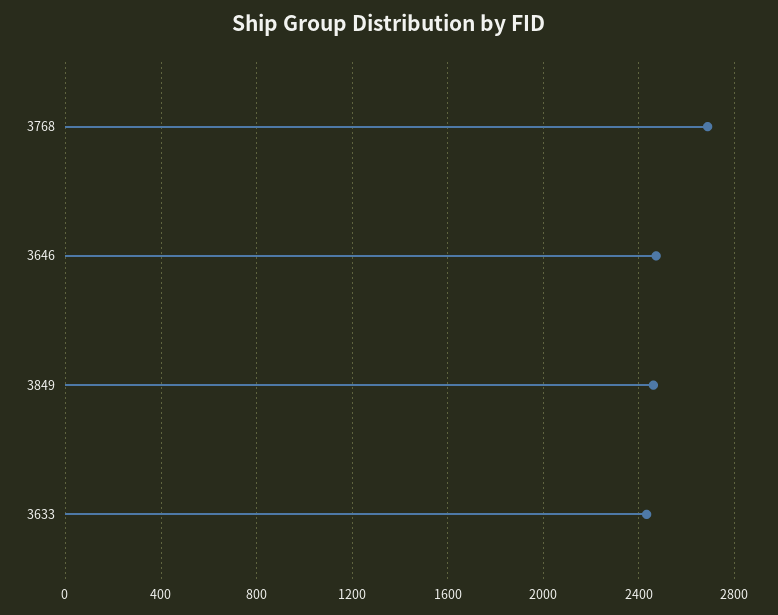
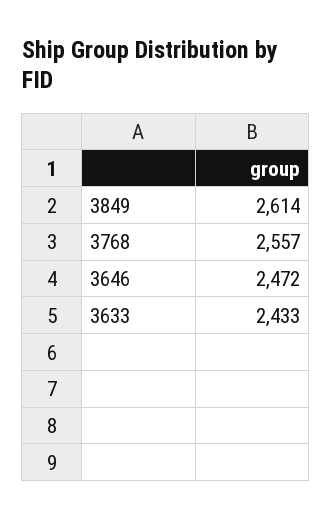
3768: 2700 -> 2557
3849: 2450 -> 2614

